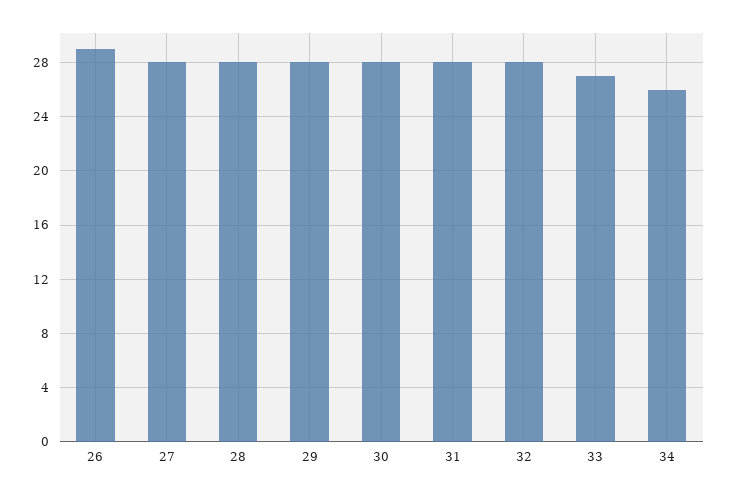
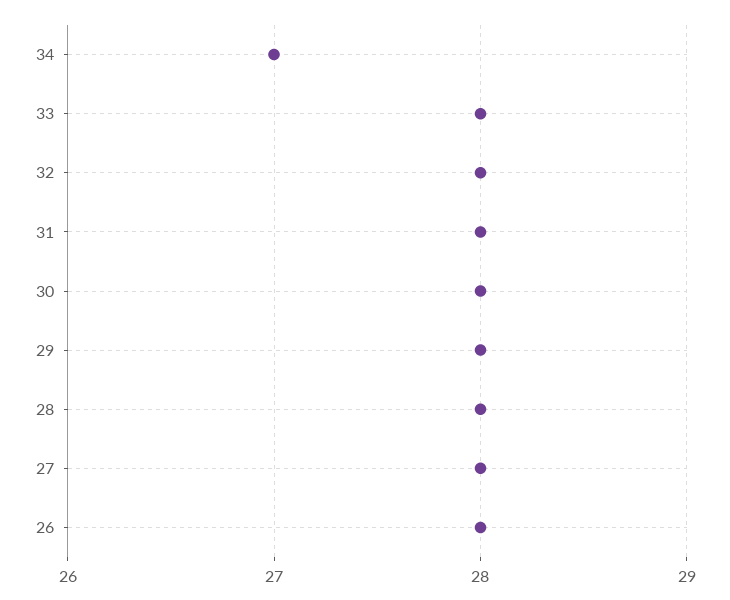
26: 29 -> 28
33: 27 -> 28
34: 26 -> 27

